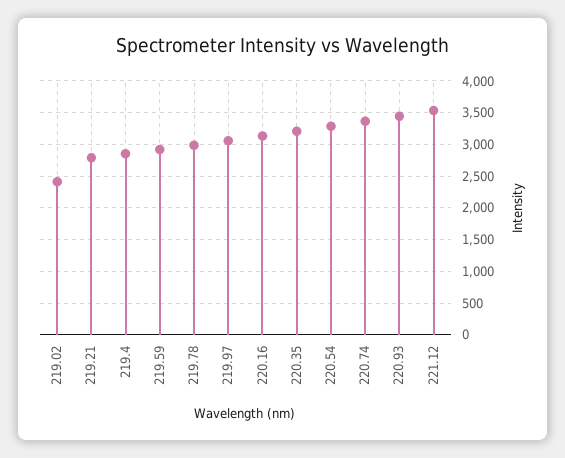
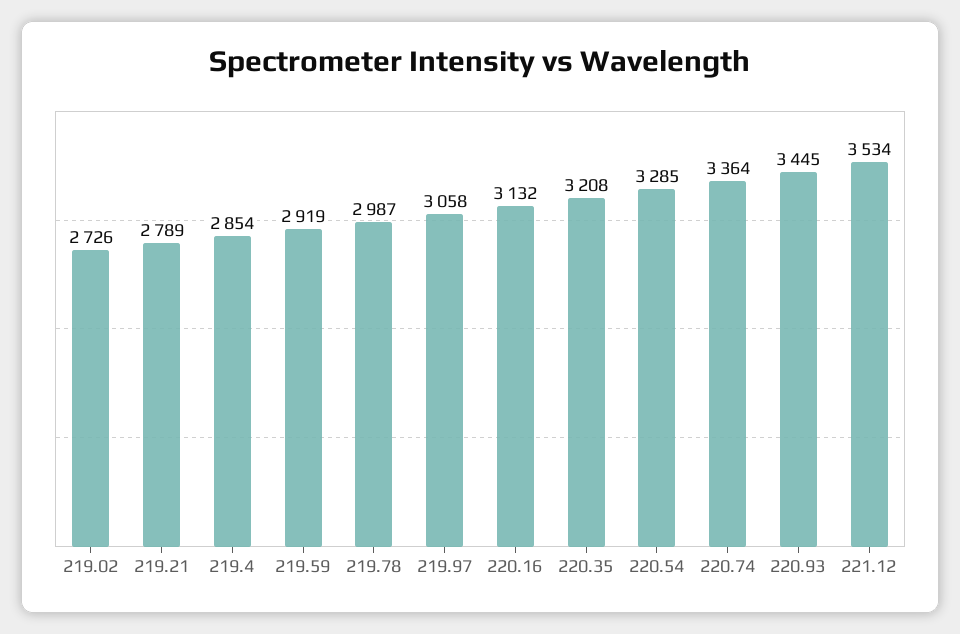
219.02: 2400 -> 2726

